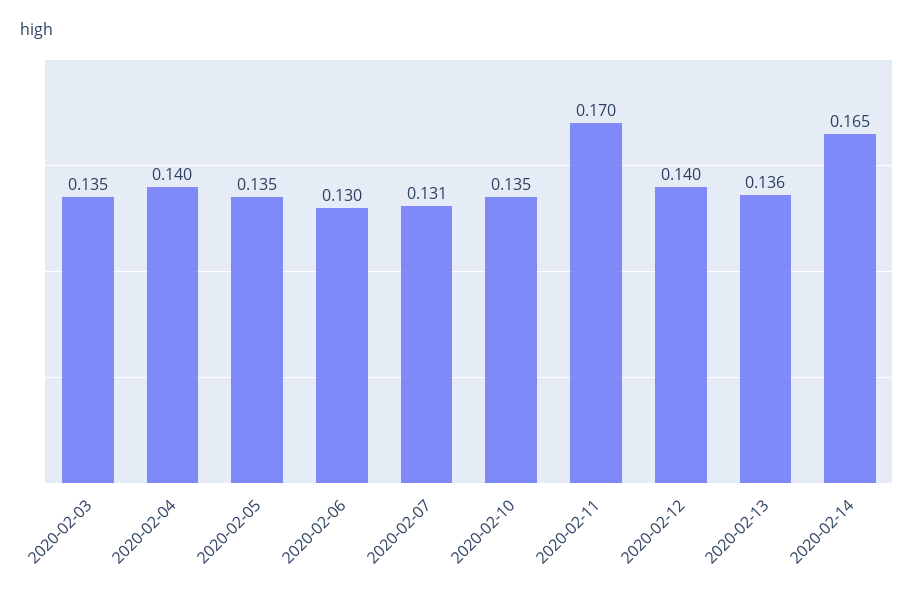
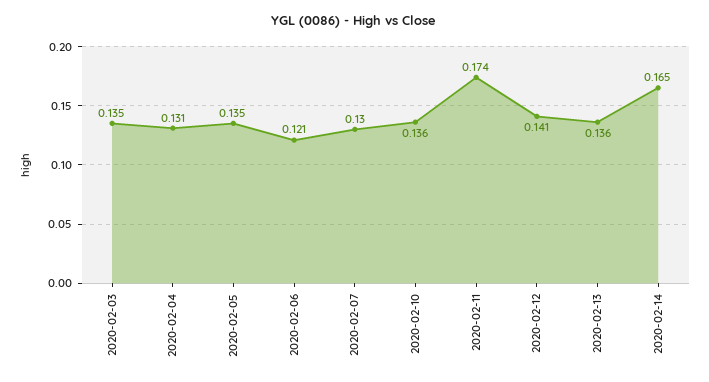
2020-02-04: 0.14 -> 0.131
2020-02-06: 0.13 -> 0.121
2020-02-07: 0.131 -> 0.13
2020-02-10: 0.135 -> 0.136
2020-02-11: 0.17 -> 0.174
2020-02-12: 0.14 -> 0.141

